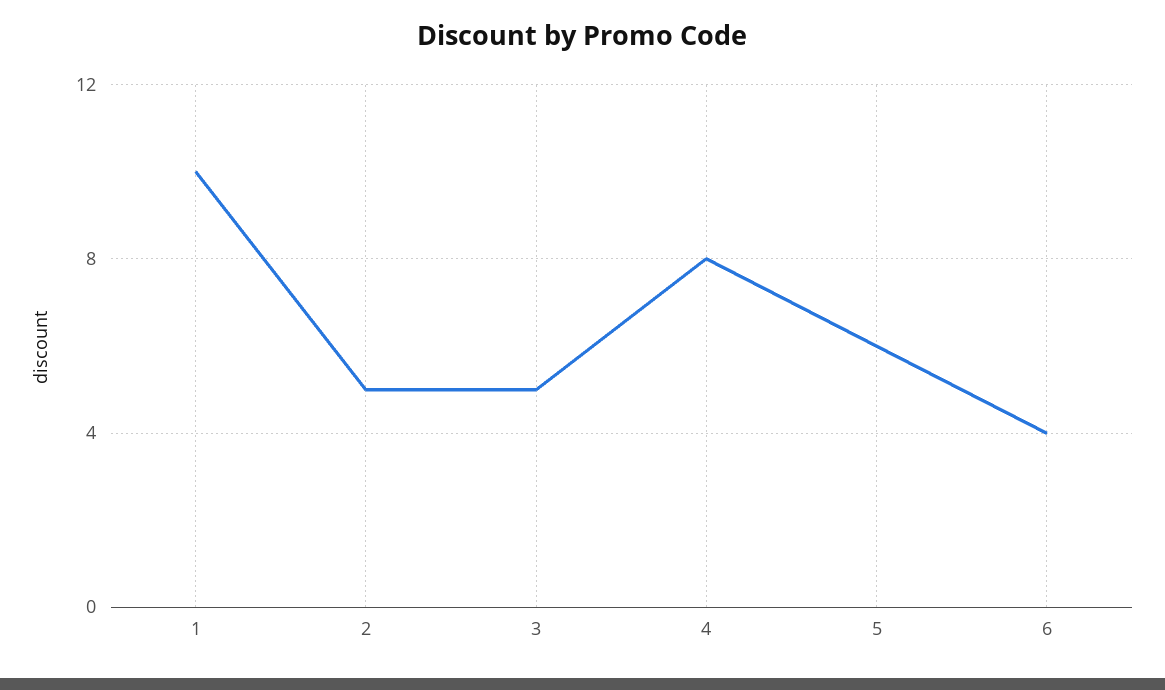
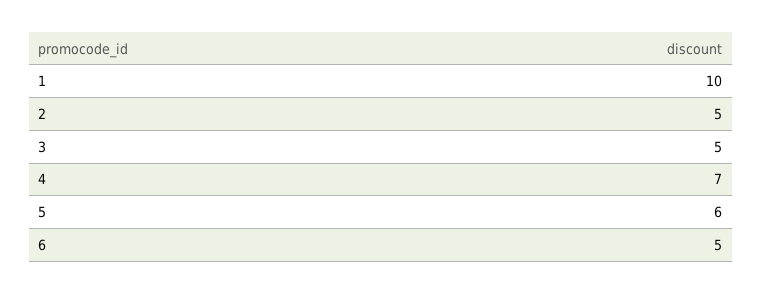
4: 8 -> 7
6: 4 -> 5

